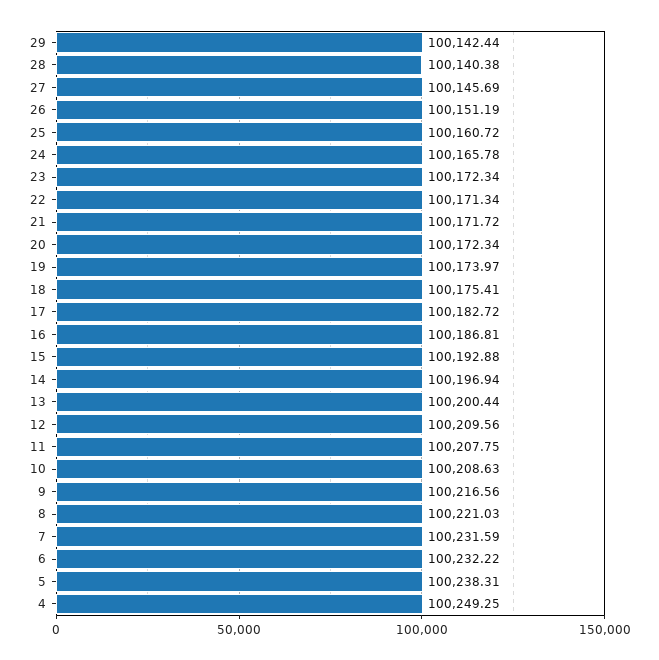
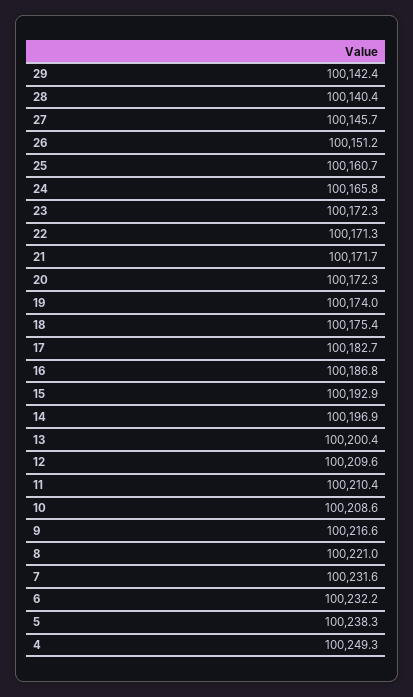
11: 100207.75 -> 100210.4

